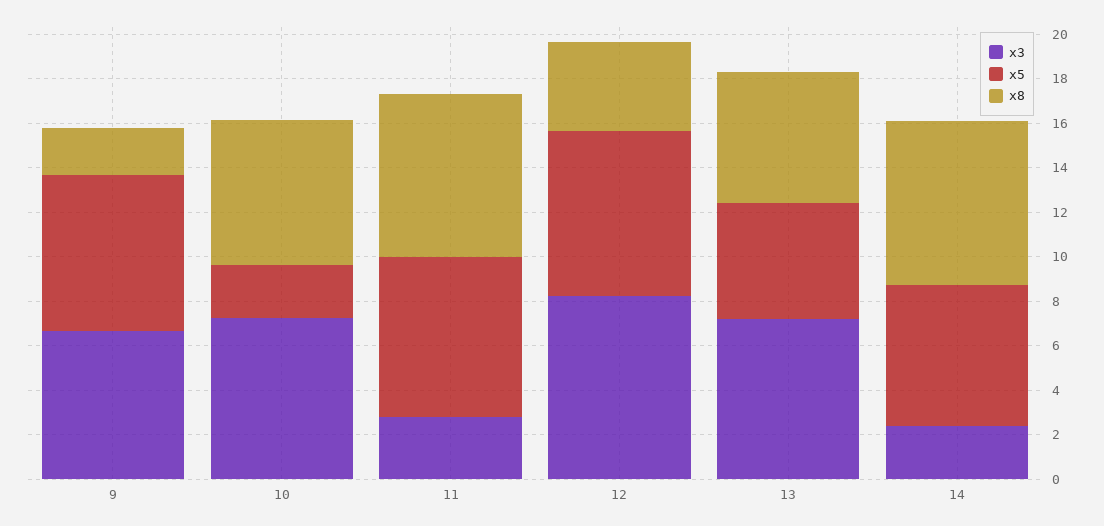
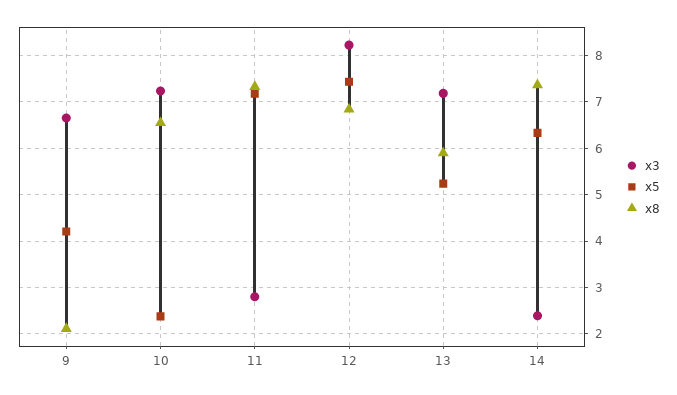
x5, 9: 7 -> 4.2
x8, 12: 4 -> 6.8

